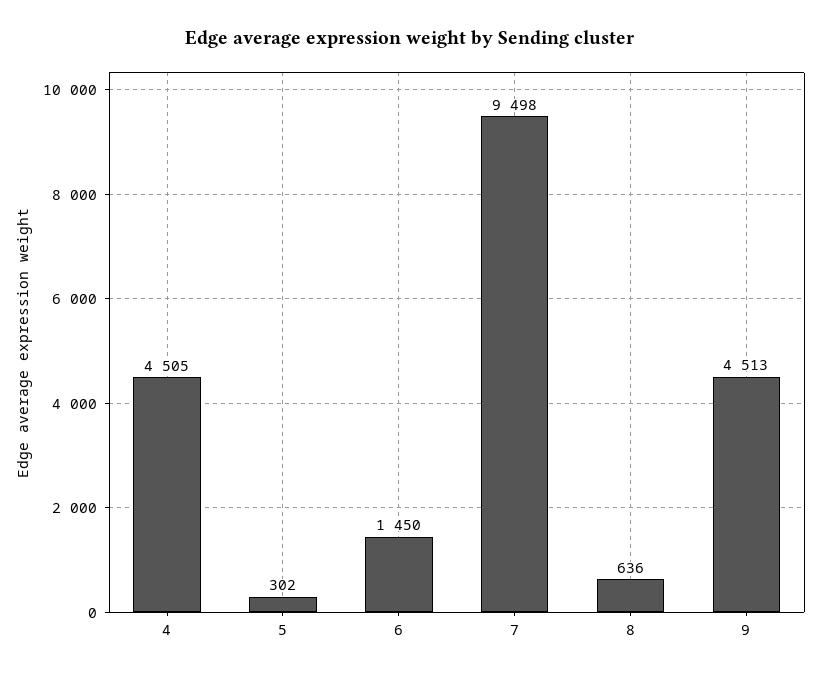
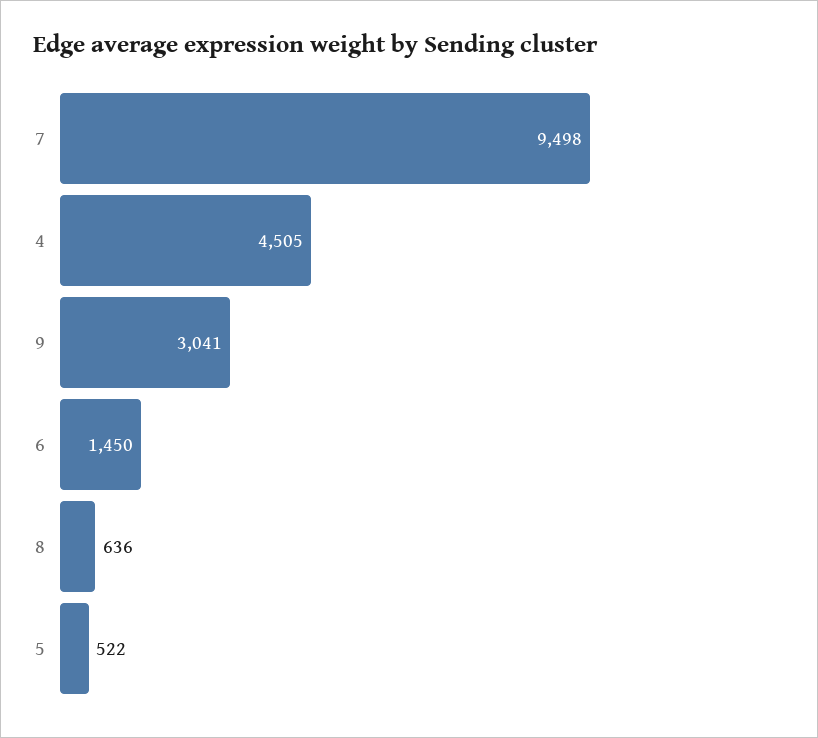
5: 302 -> 522
9: 4513 -> 3041

